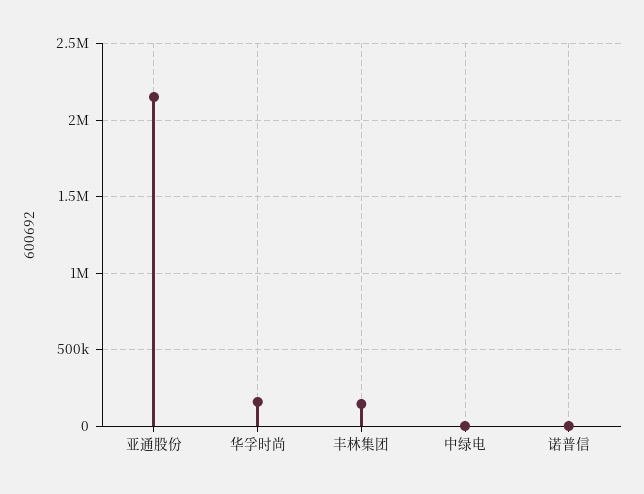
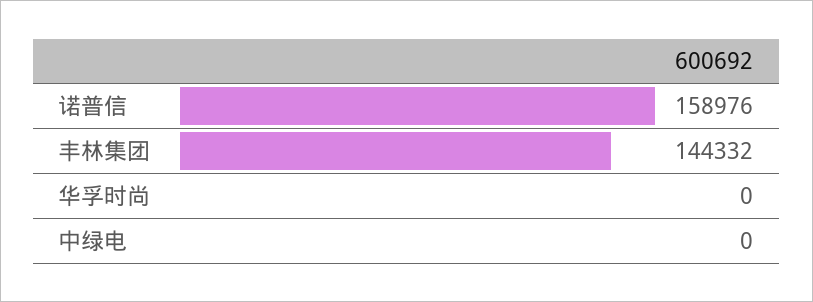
亚通股份: 2150000 -> none
华孚时尚: 150000 -> 0
诺普信: 0 -> 158976

